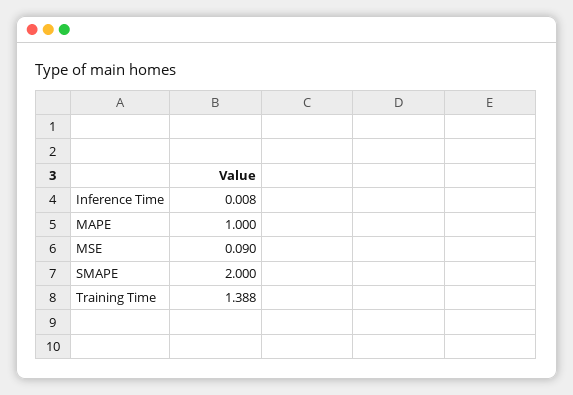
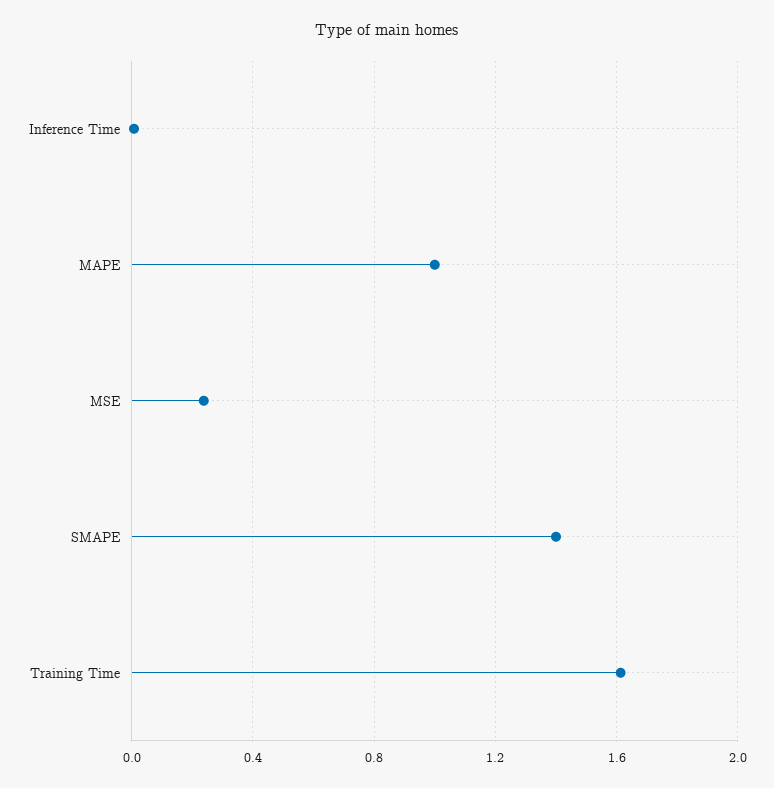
MSE: 0.09 -> 0.25
SMAPE: 2 -> 1.4
Training Time: 1.388 -> 1.6

